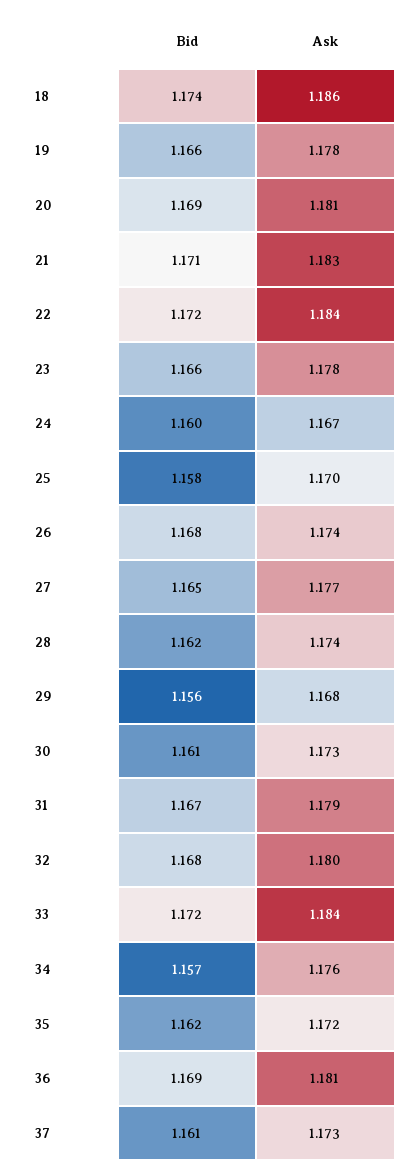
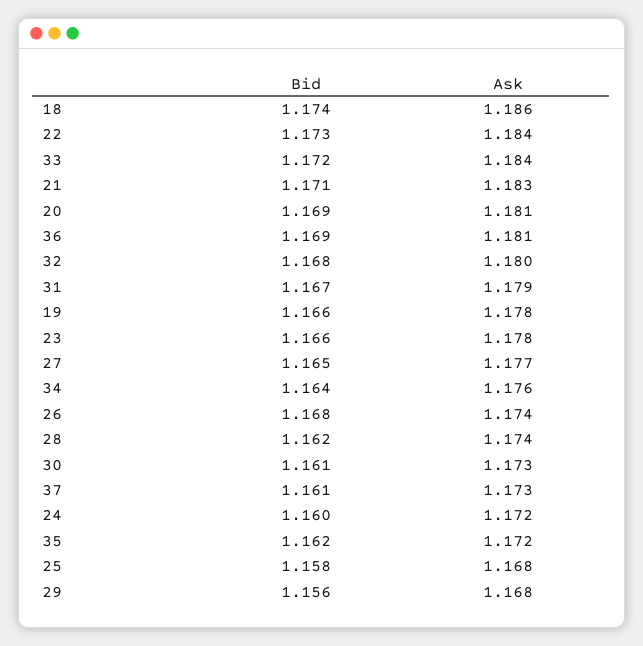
Bid, 22: 1.172 -> 1.173
Ask, 24: 1.167 -> 1.172
Ask, 25: 1.17 -> 1.168
Bid, 34: 1.157 -> 1.164

